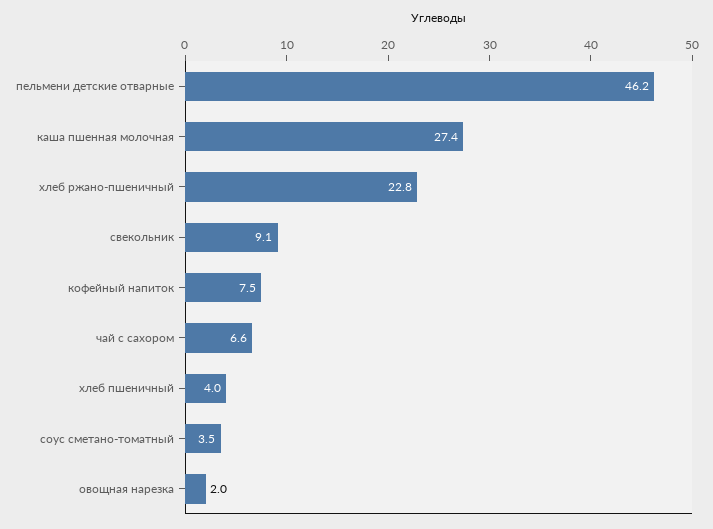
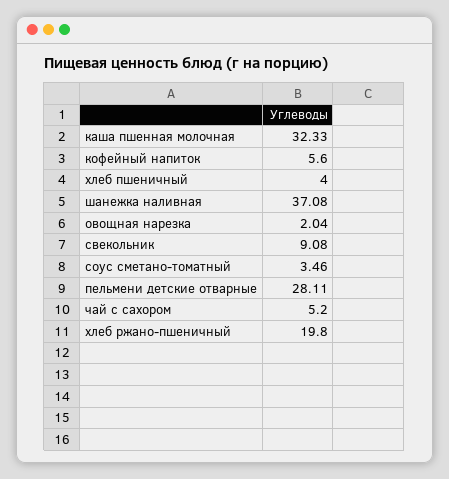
пельмени детские отварные: 46.2 -> 28.11
каша пшенная молочная: 27.4 -> 32.33
хлеб ржано-пшеничный: 22.8 -> 19.8
кофейный напиток: 7.5 -> 5.6
чай с сахором: 6.6 -> 5.2
шанежка наливная: none -> 37.08

